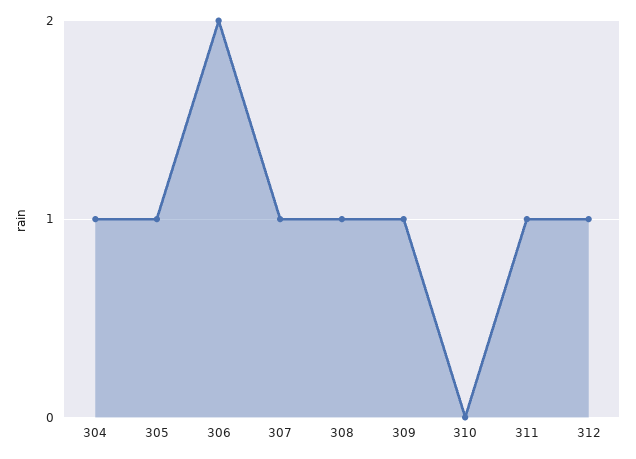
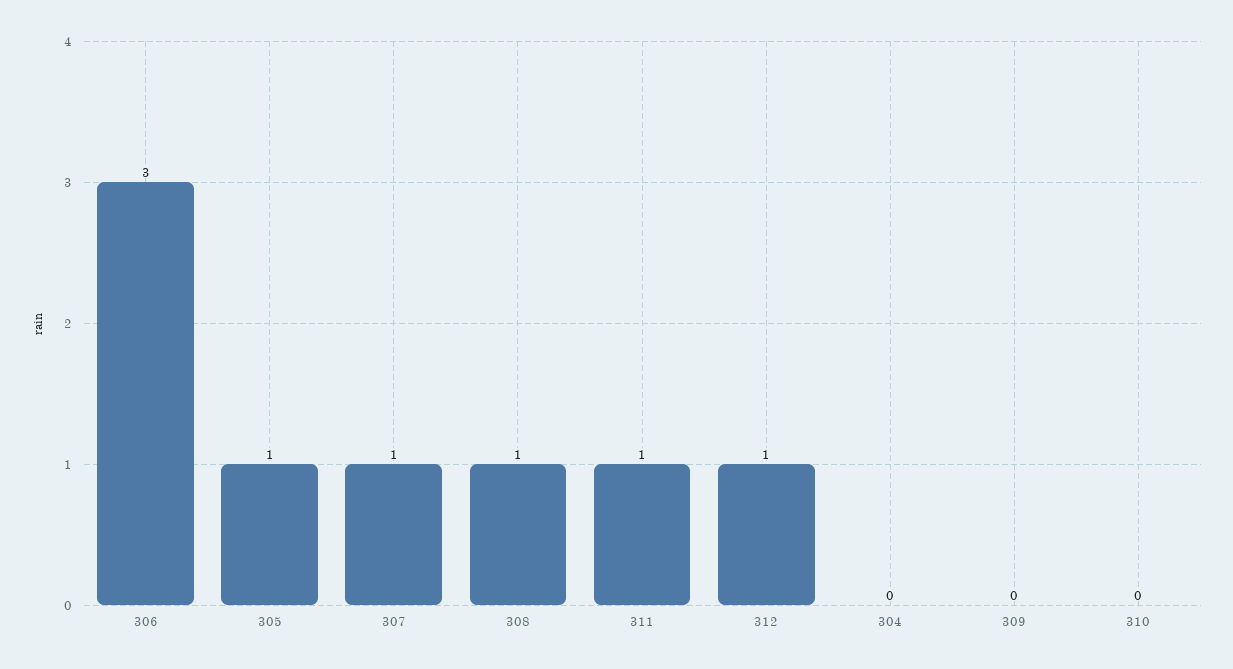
304: 1 -> 0
306: 2 -> 3
309: 1 -> 0

